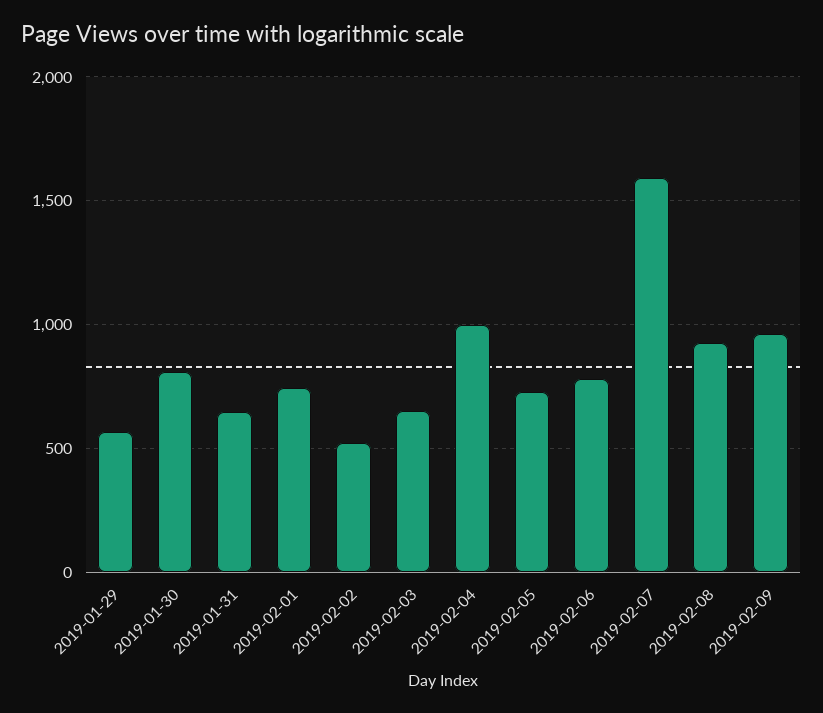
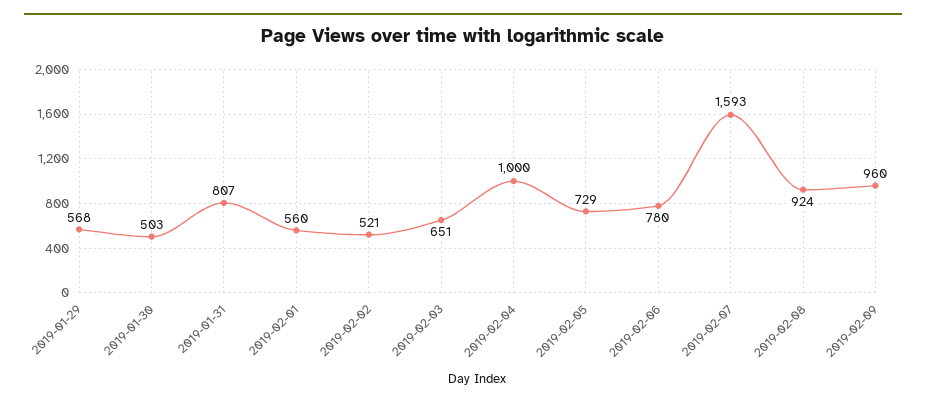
2019-01-30: 800 -> 503
2019-01-31: 650 -> 807
2019-02-01: 750 -> 560

